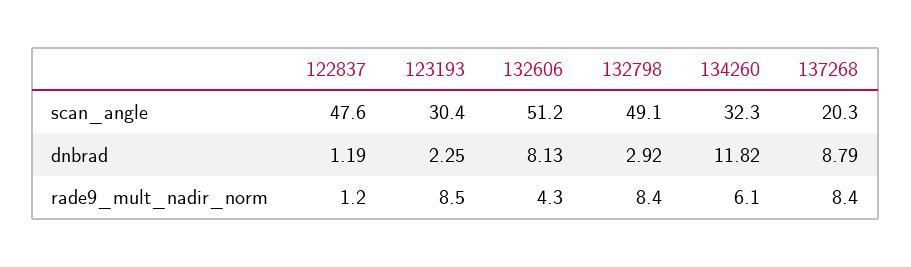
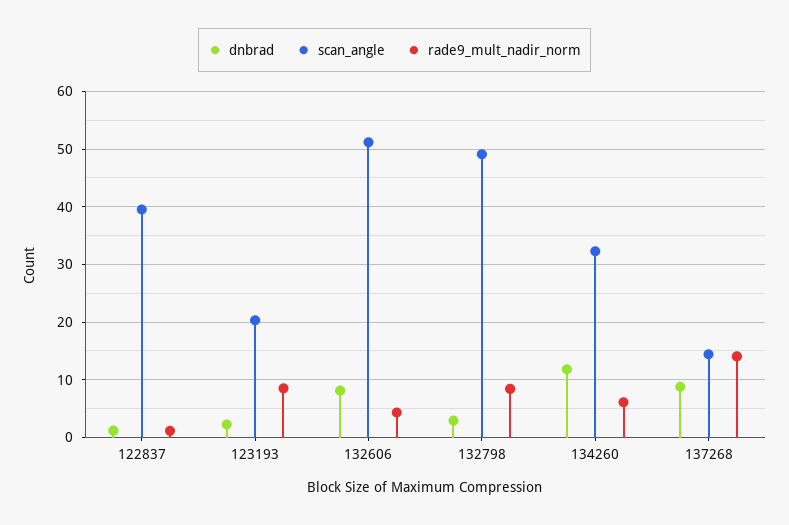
scan_angle, 122837: 47.6 -> 40
scan_angle, 123193: 30.4 -> 20
scan_angle, 137268: 20.3 -> 14
rade9_mult_nadir_norm, 137268: 8.4 -> 14

